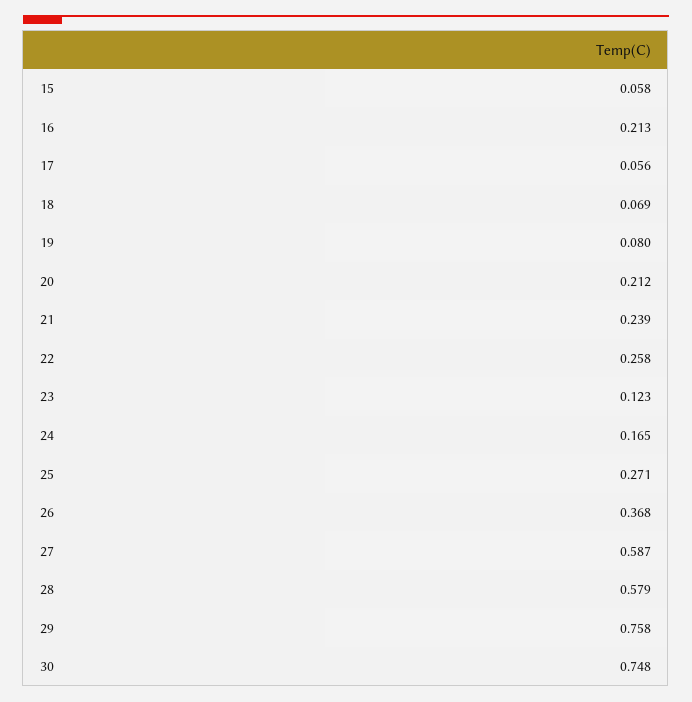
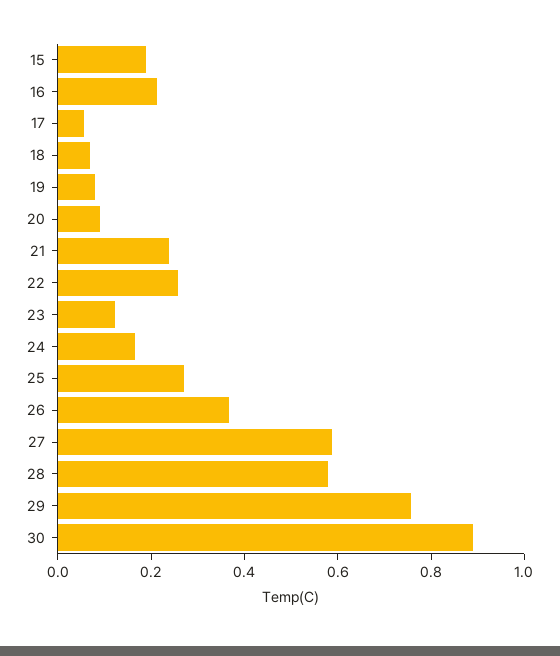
15: 0.058 -> 0.2
20: 0.212 -> 0.1
30: 0.748 -> 0.9

